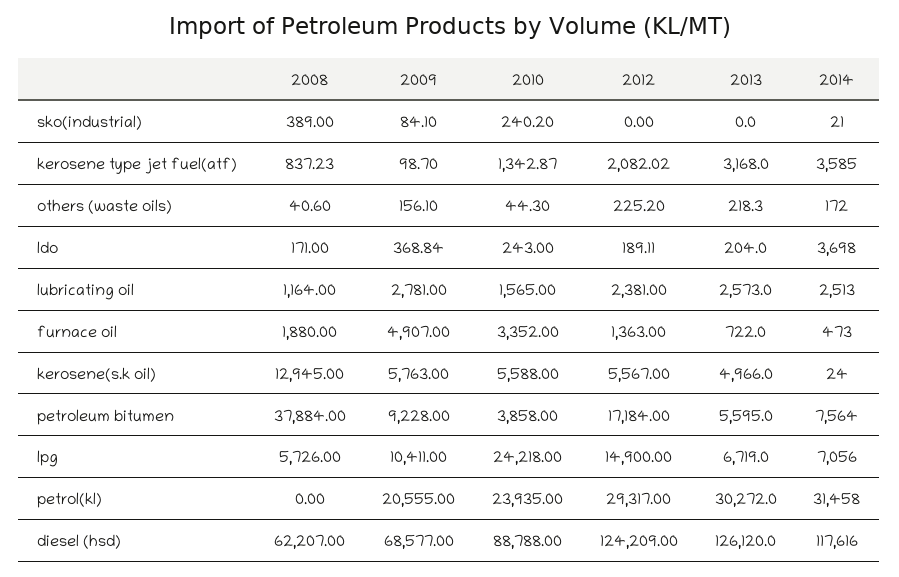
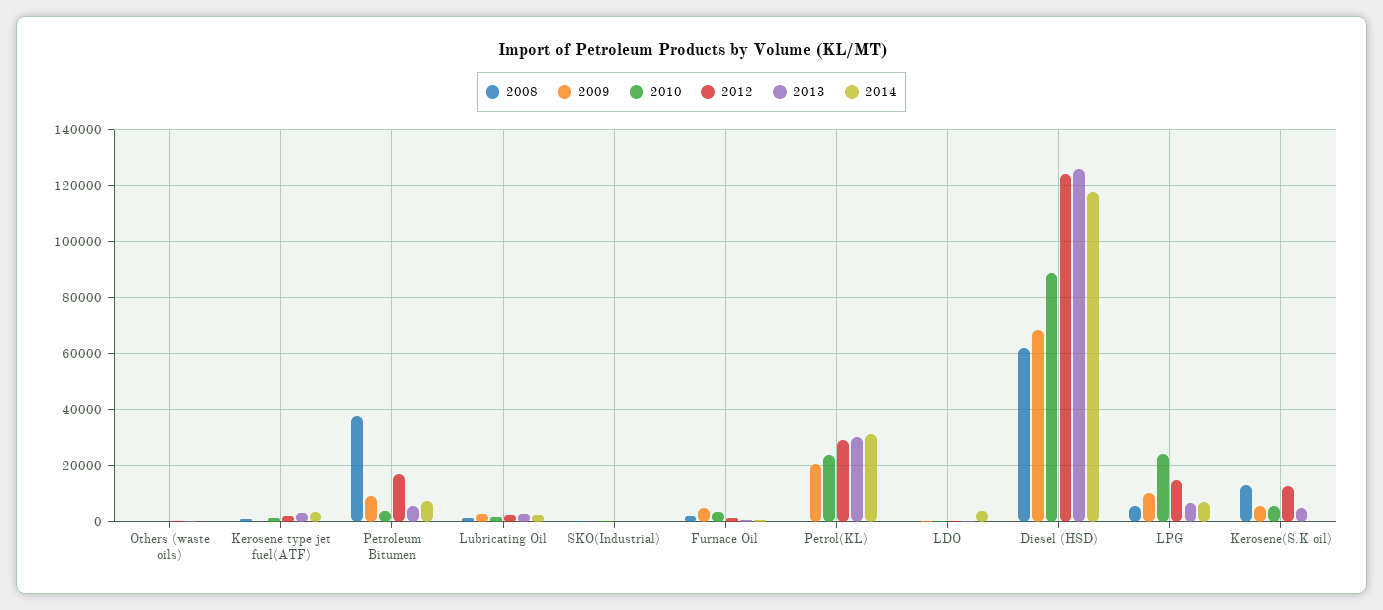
2012, kerosene(s.k oil): 5567 -> 12500

